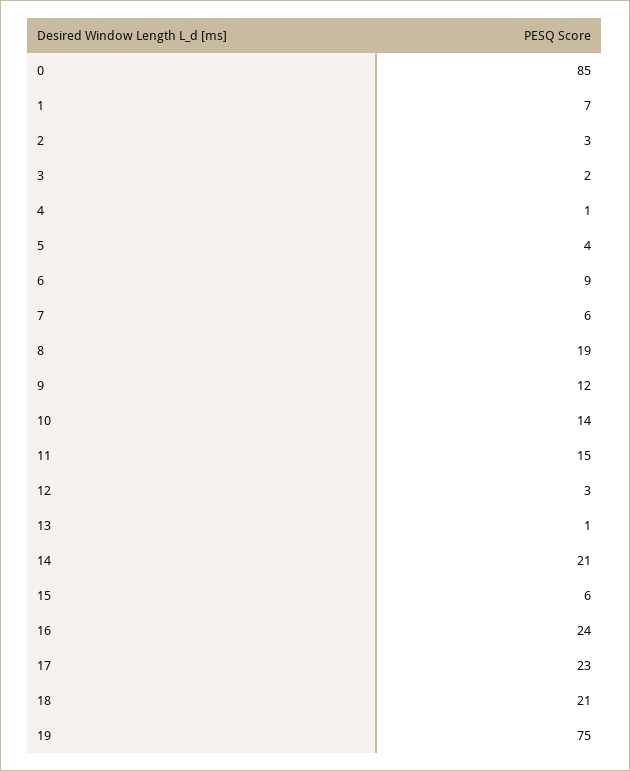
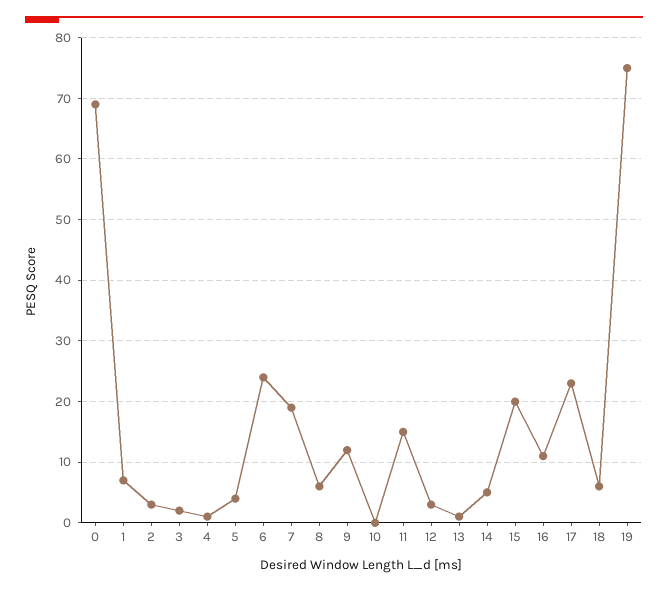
0: 85 -> 69
6: 9 -> 24
7: 6 -> 19
8: 19 -> 6
10: 14 -> 0
14: 21 -> 5
15: 6 -> 20
16: 24 -> 11
18: 21 -> 6

